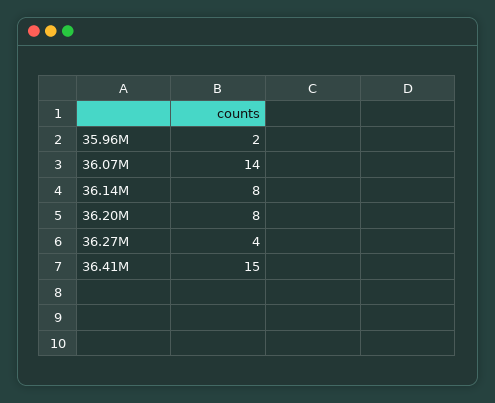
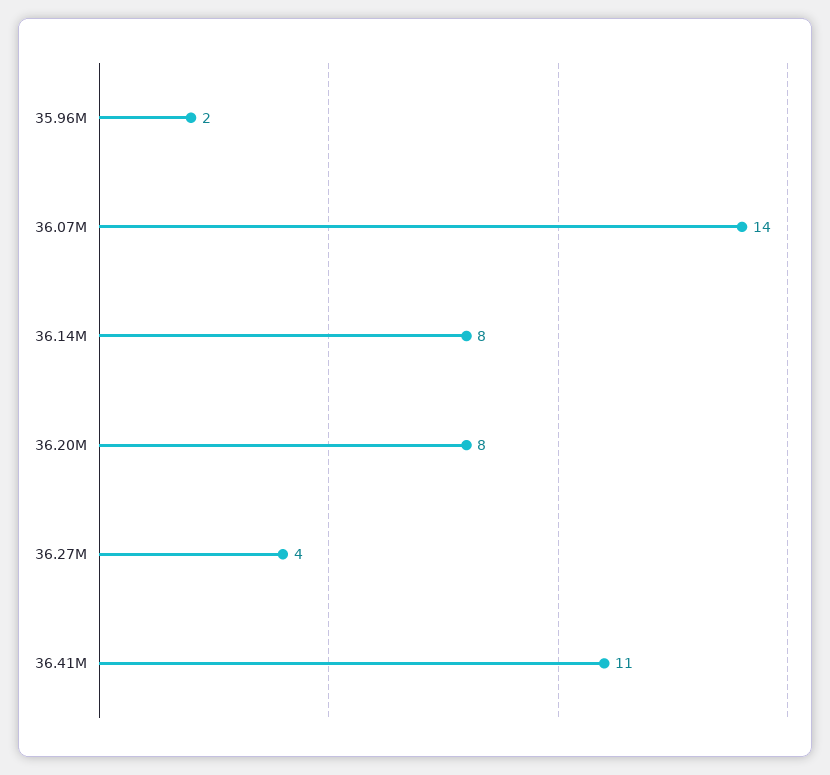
36.41M: 15 -> 11

